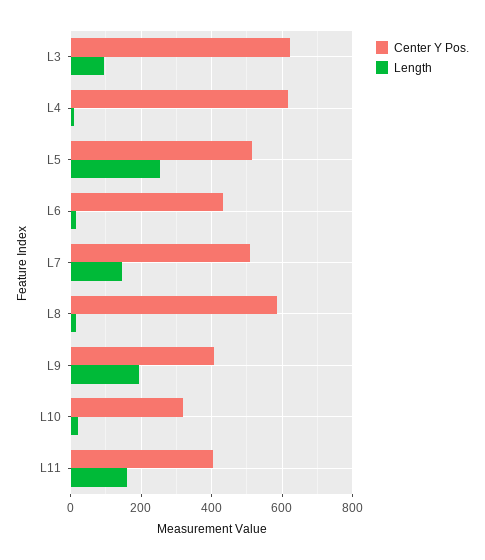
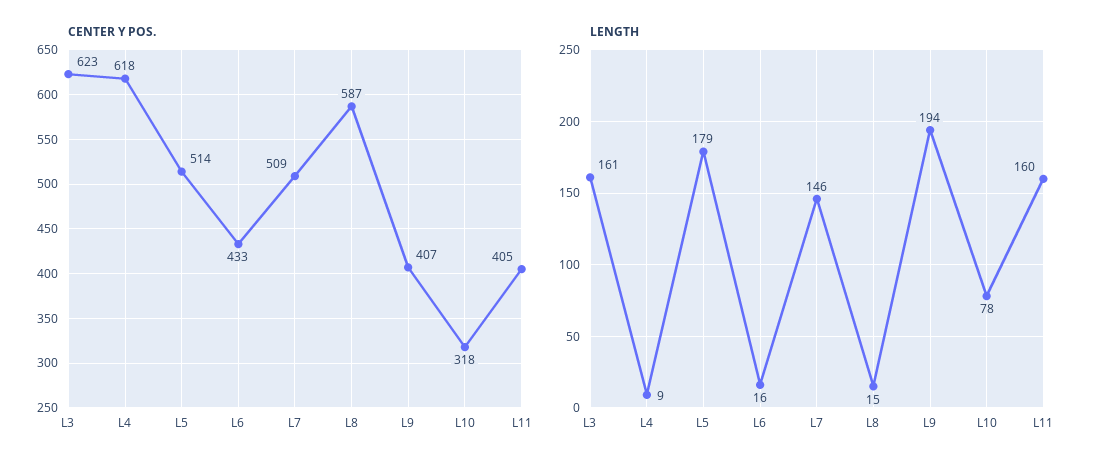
Length, L3: 100 -> 161
Length, L5: 260 -> 179
Length, L10: 20 -> 78

